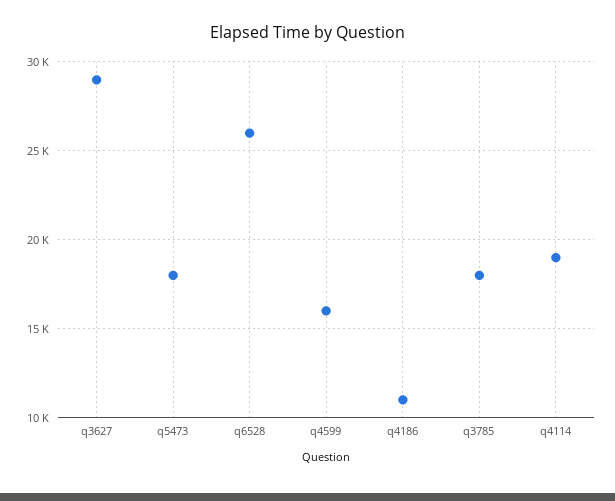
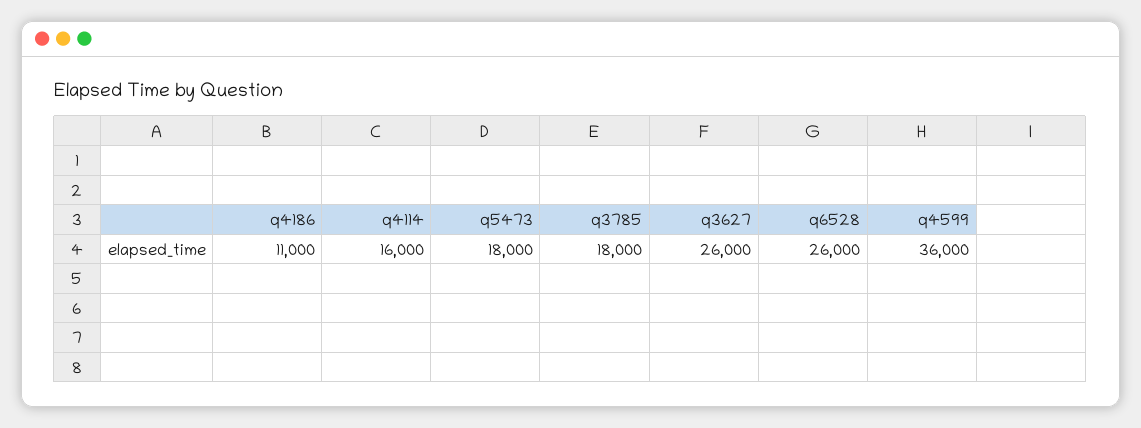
q3627: 29000 -> 26000
q4599: 16000 -> 36000
q4114: 19000 -> 16000

